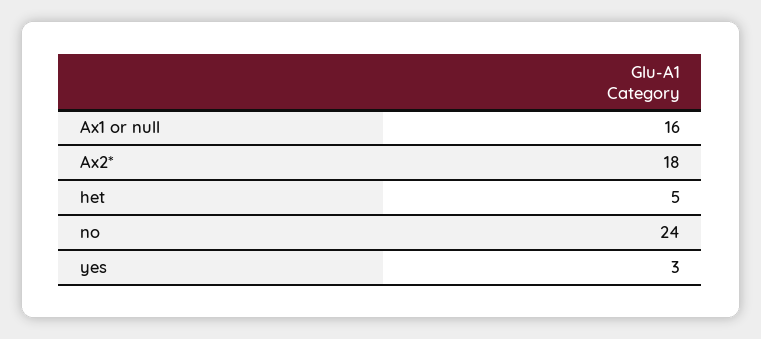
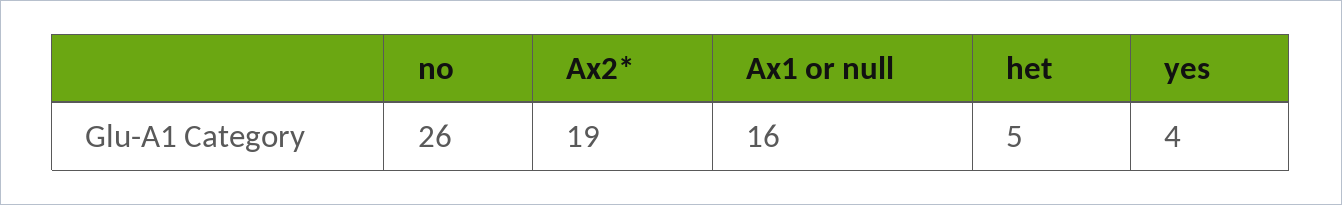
Ax2*: 18 -> 19
no: 24 -> 26
yes: 3 -> 4

